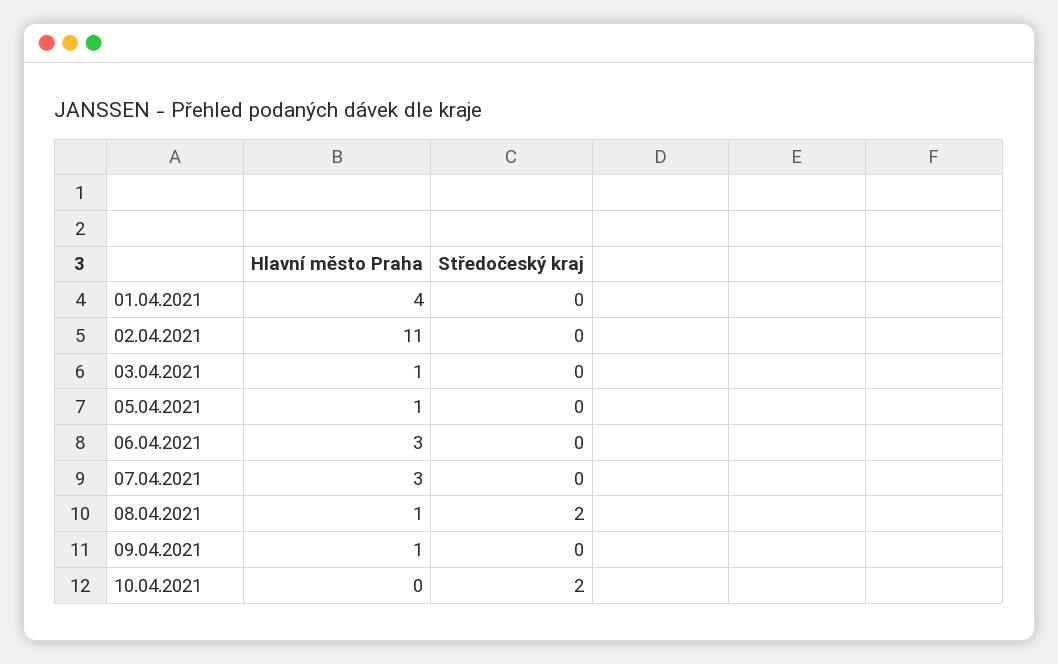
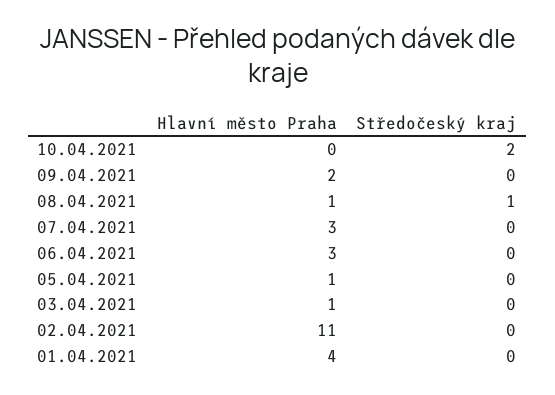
Středočeský kraj, 08.04.2021: 2 -> 1
Hlavní město Praha, 09.04.2021: 1 -> 2

